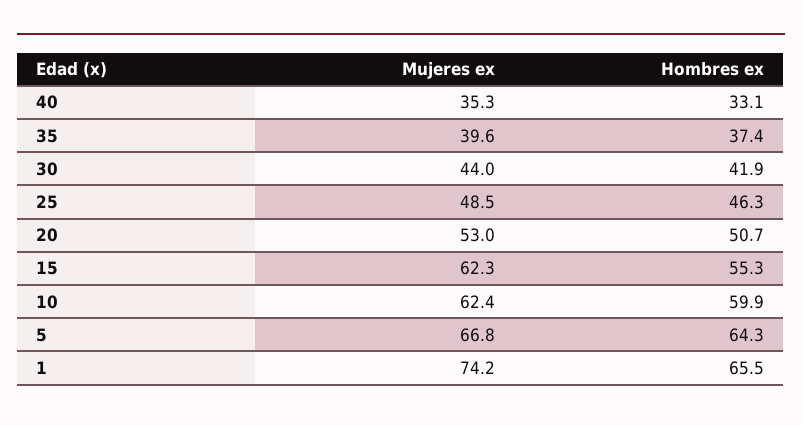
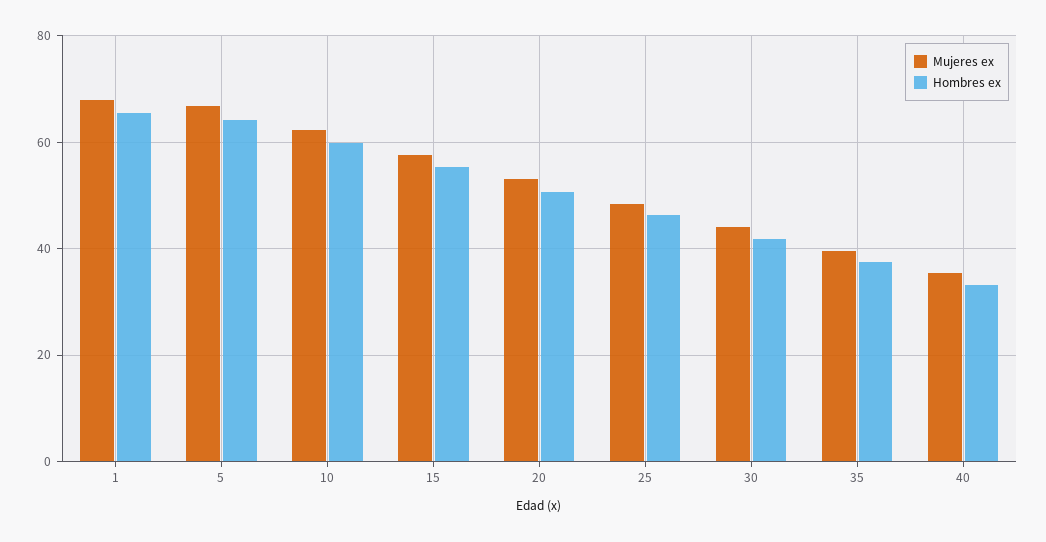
Mujeres ex, 15: 62.3 -> 58
Mujeres ex, 1: 74.2 -> 68

